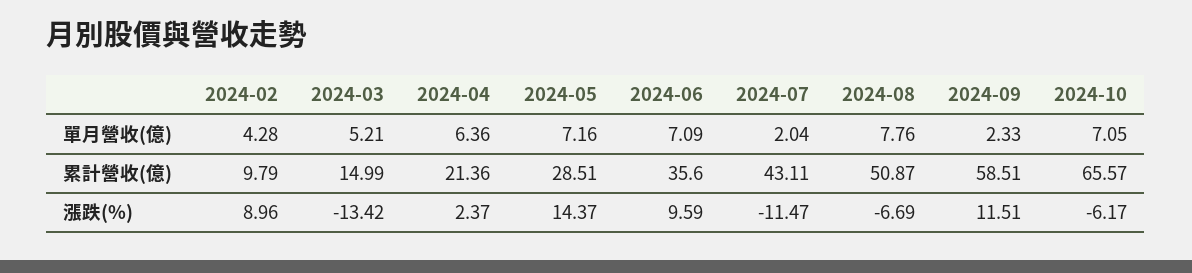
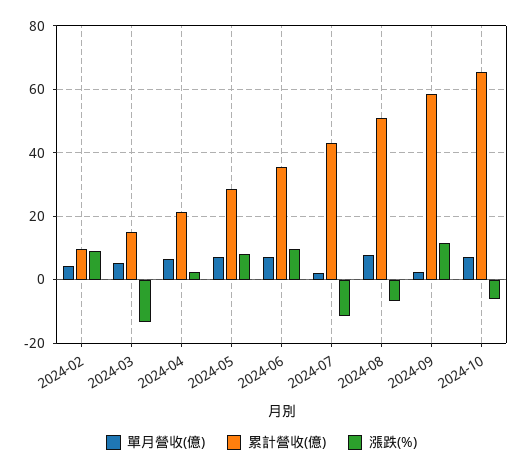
漲跌(%), 2024-05: 14.37 -> 8

